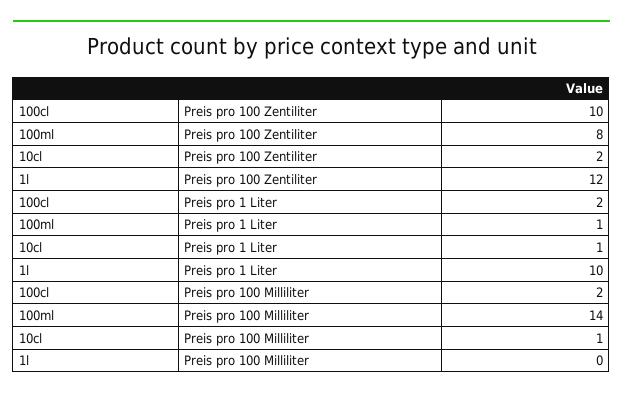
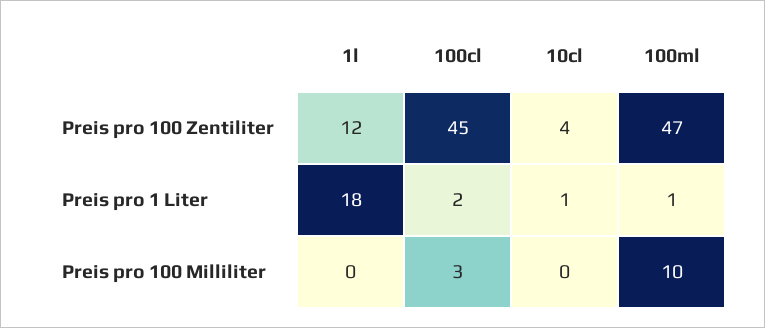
100cl, Preis pro 100 Zentiliter: 10 -> 45
100ml, Preis pro 100 Zentiliter: 8 -> 47
10cl, Preis pro 100 Zentiliter: 2 -> 4
1l, Preis pro 1 Liter: 10 -> 18
100cl, Preis pro 100 Milliliter: 2 -> 3
100ml, Preis pro 100 Milliliter: 14 -> 10
10cl, Preis pro 100 Milliliter: 1 -> 0

